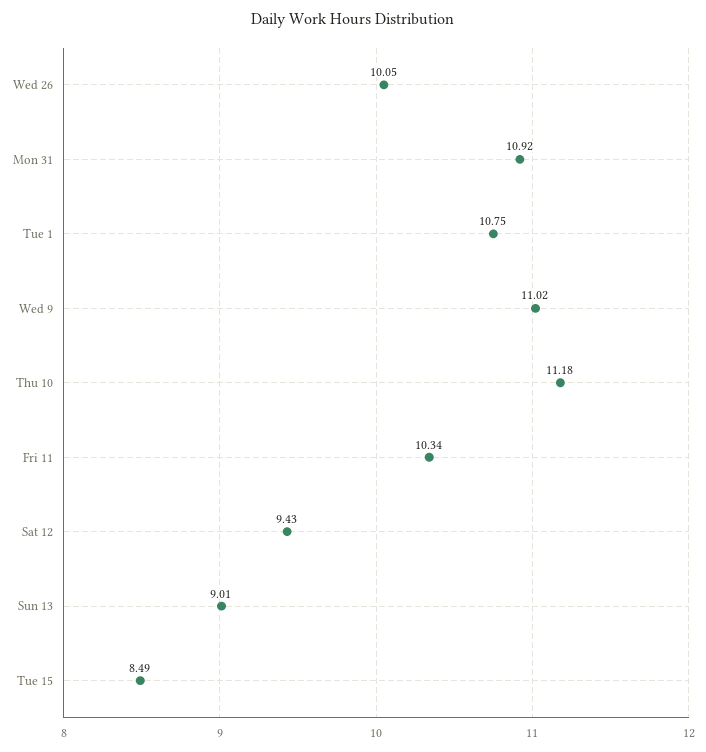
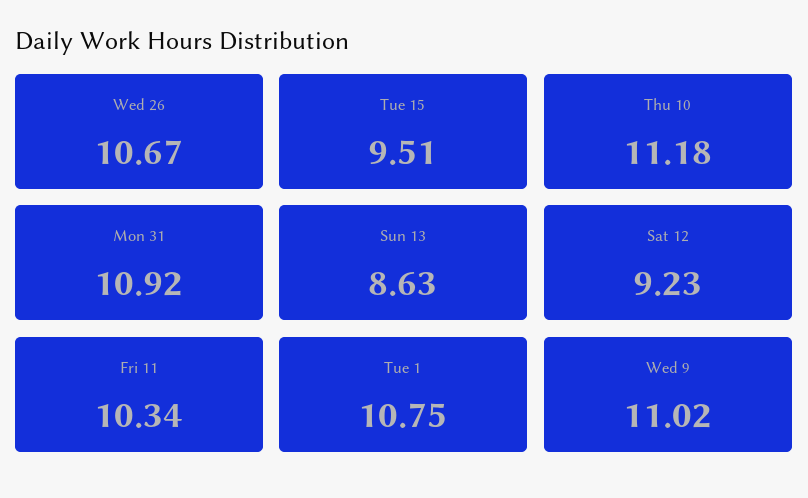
Wed 26: 10.05 -> 10.67
Sat 12: 9.43 -> 9.23
Sun 13: 9.01 -> 8.63
Tue 15: 8.49 -> 9.51

